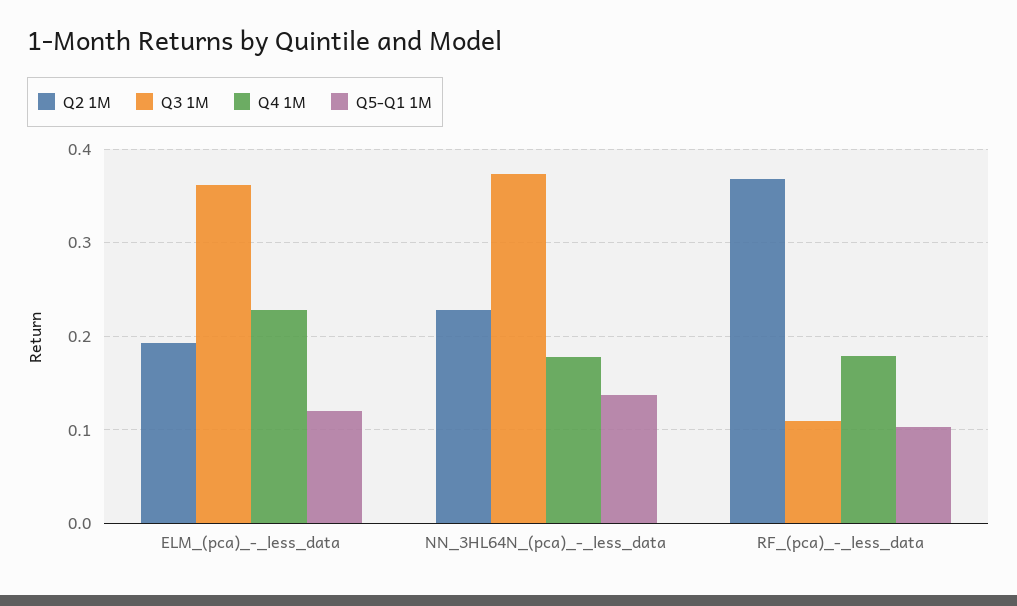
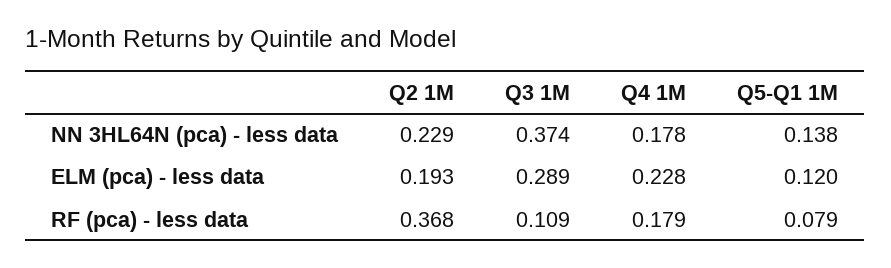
Q3 1M, ELM_(pca)_-_less_data: 0.36 -> 0.289
Q5-Q1 1M, RF_(pca)_-_less_data: 0.1 -> 0.079

